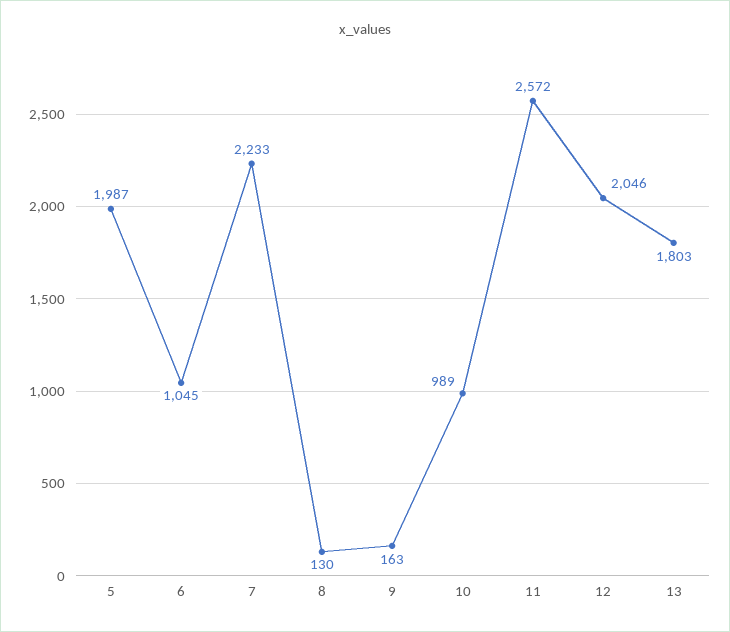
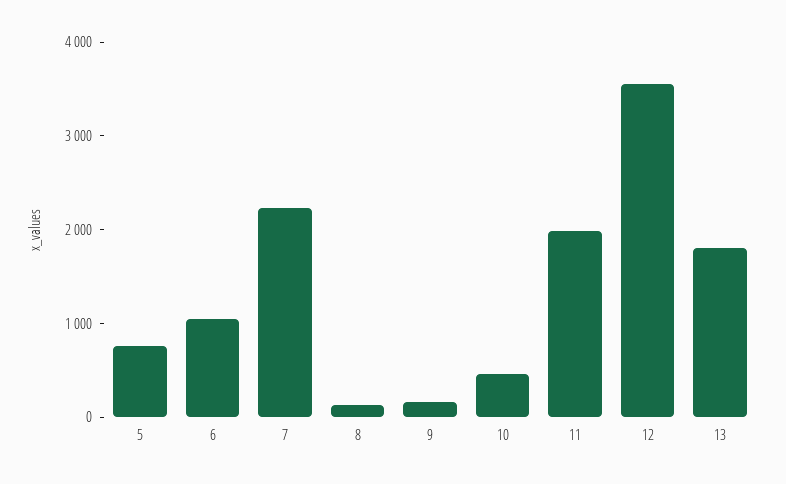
5: 1987 -> 800
10: 989 -> 400
11: 2572 -> 2000
12: 2046 -> 3600

